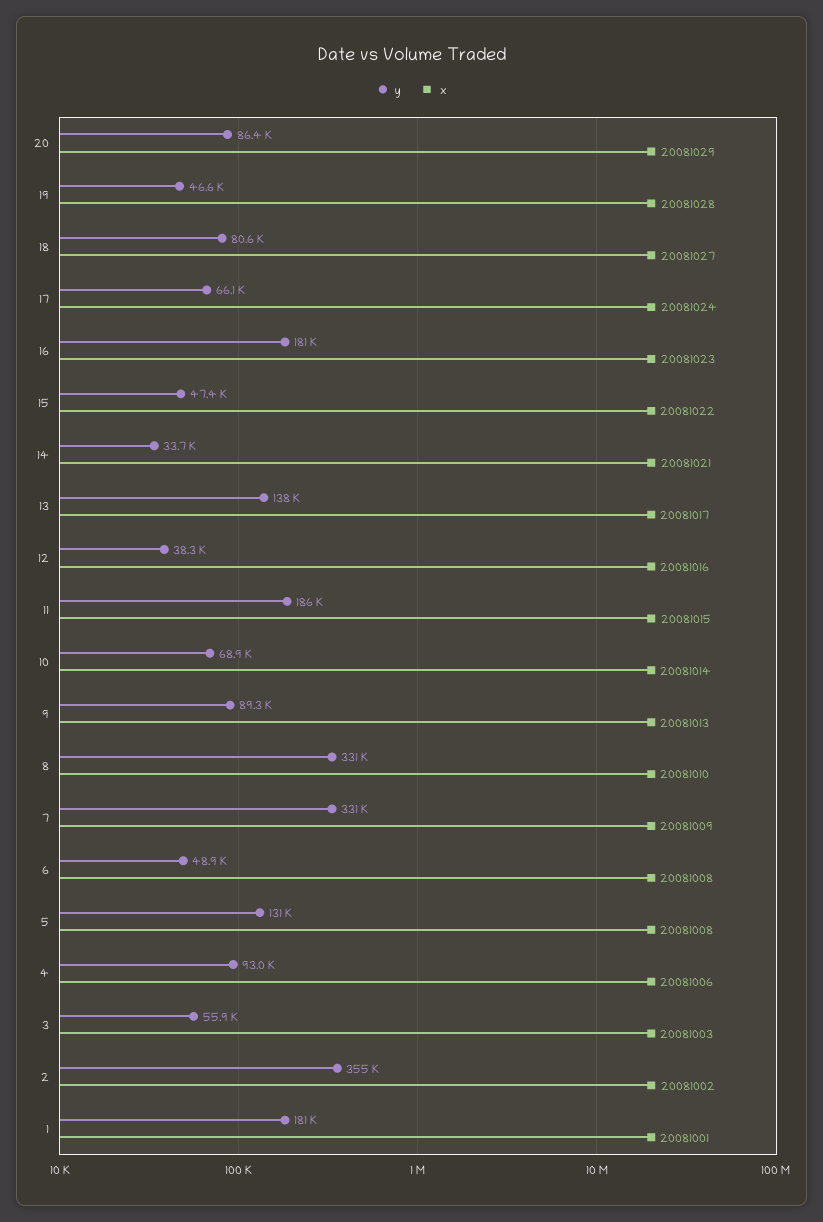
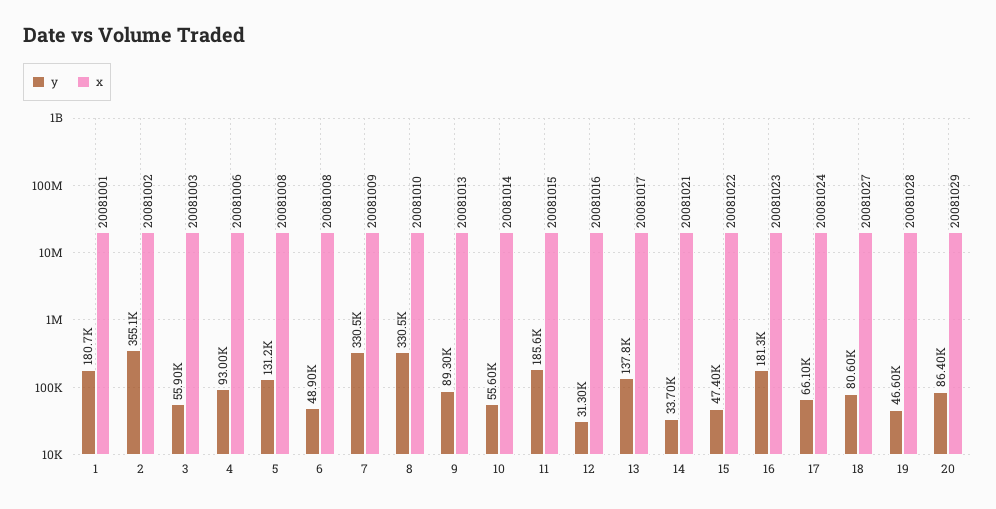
y, 12: 38300 -> 31300
y, 10: 68900 -> 55600

